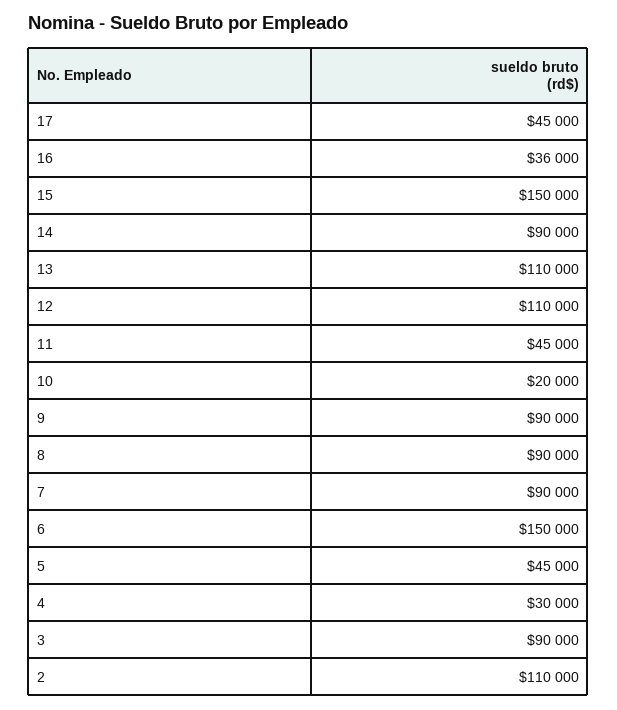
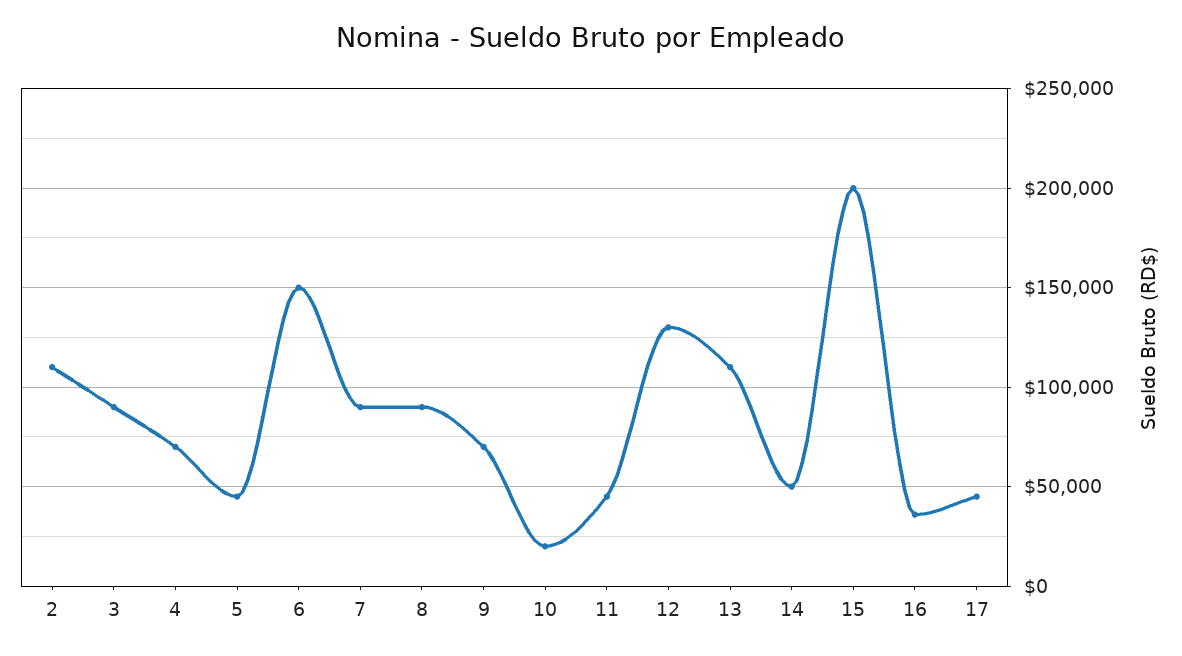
15: 150000 -> 200000
14: 90000 -> 50000
12: 110000 -> 130000
9: 90000 -> 70000
4: 30000 -> 70000

